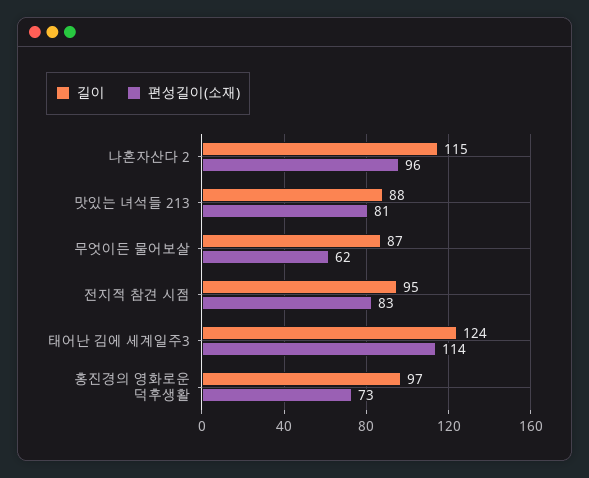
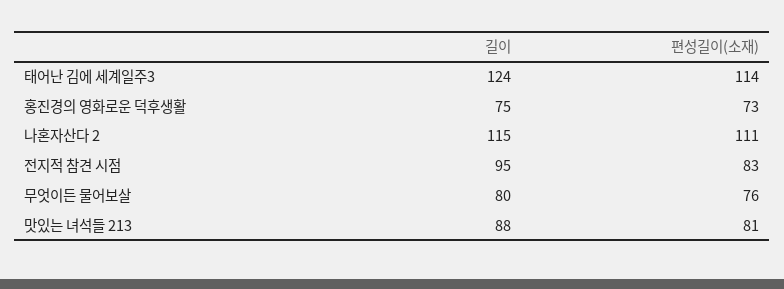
편성길이(소재), 나혼자산다 2: 96 -> 111
길이, 무엇이든 물어보살: 87 -> 80
편성길이(소재), 무엇이든 물어보살: 62 -> 76
길이, 홍진경의 영화로운 덕후생활: 97 -> 75

